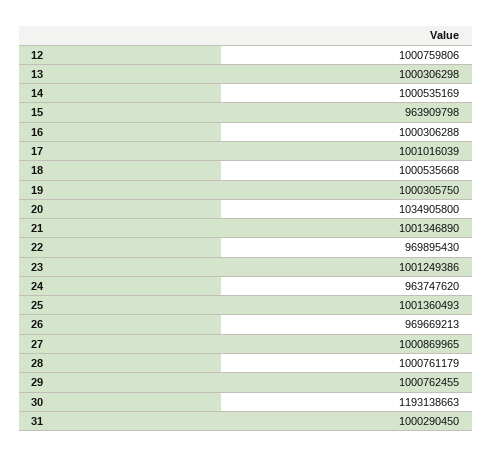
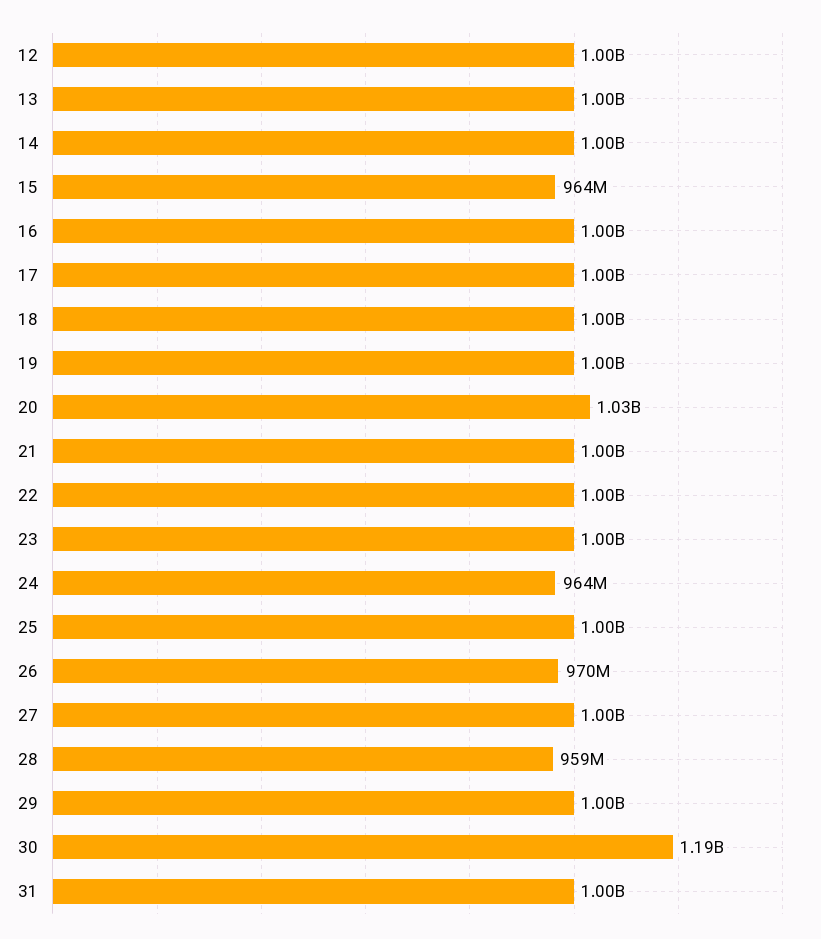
22: 969895430 -> 1000000000
28: 1000761179 -> 959000000

